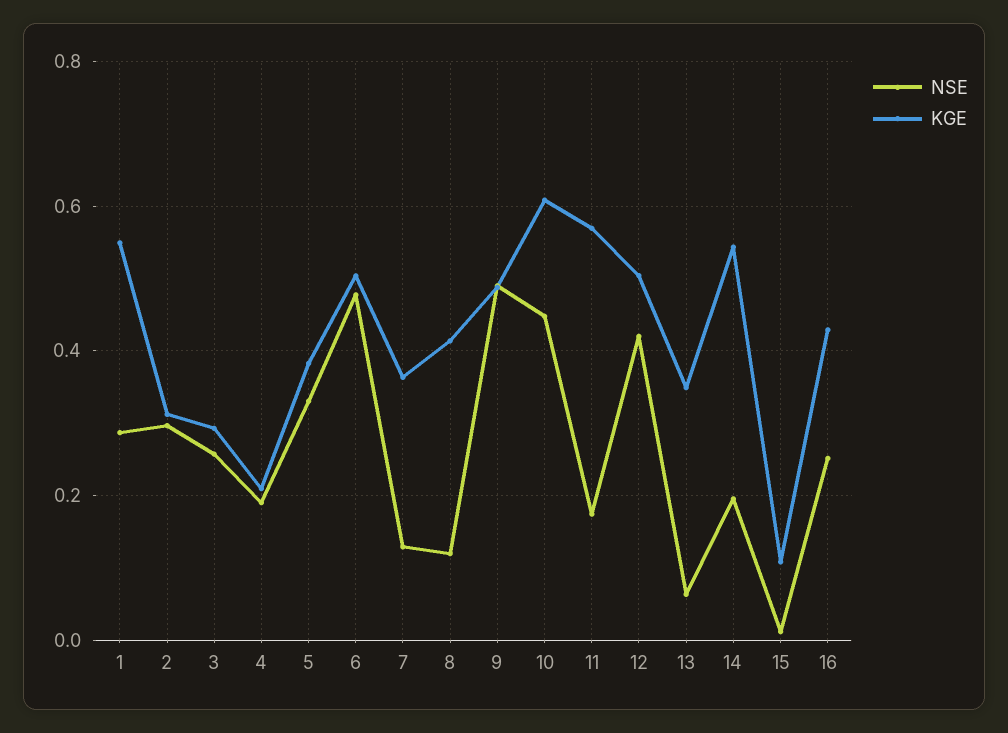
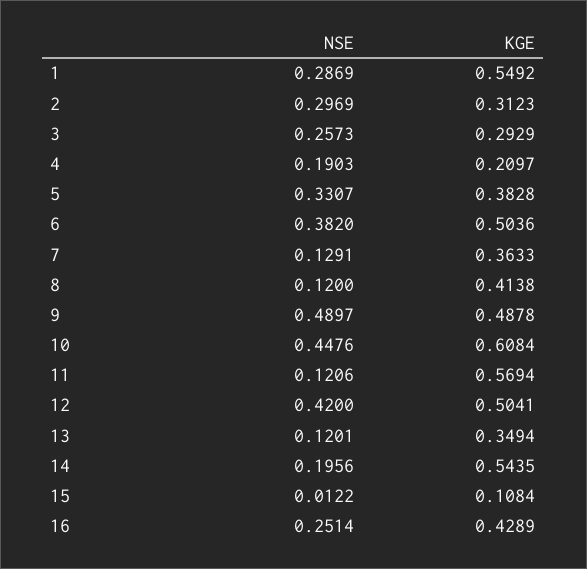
NSE, 6: 0.48 -> 0.382
NSE, 11: 0.18 -> 0.1206
NSE, 13: 0.06 -> 0.1201

